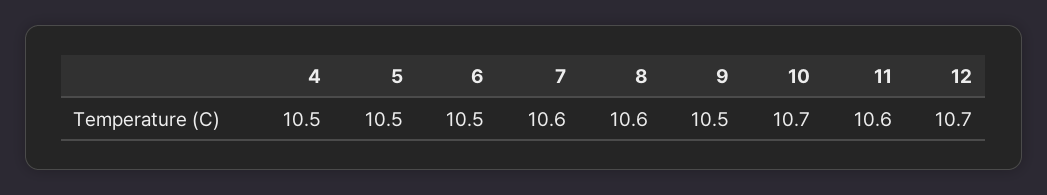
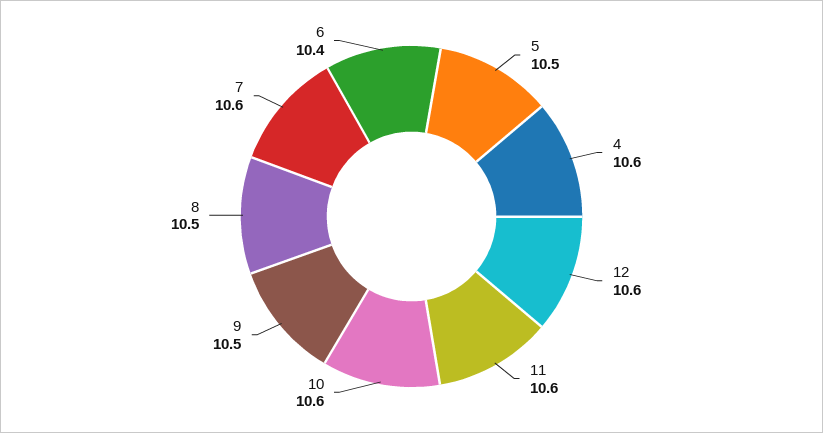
4: 10.5 -> 10.6
6: 10.5 -> 10.4
8: 10.6 -> 10.5
10: 10.7 -> 10.6
12: 10.7 -> 10.6

